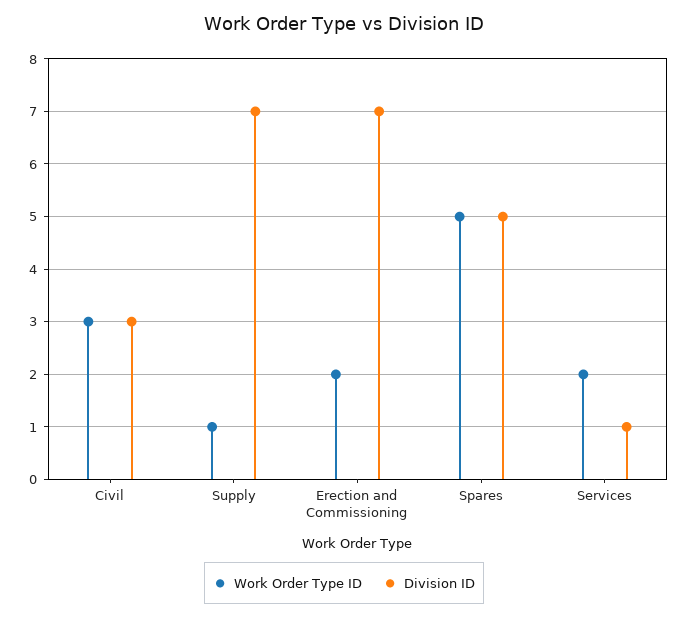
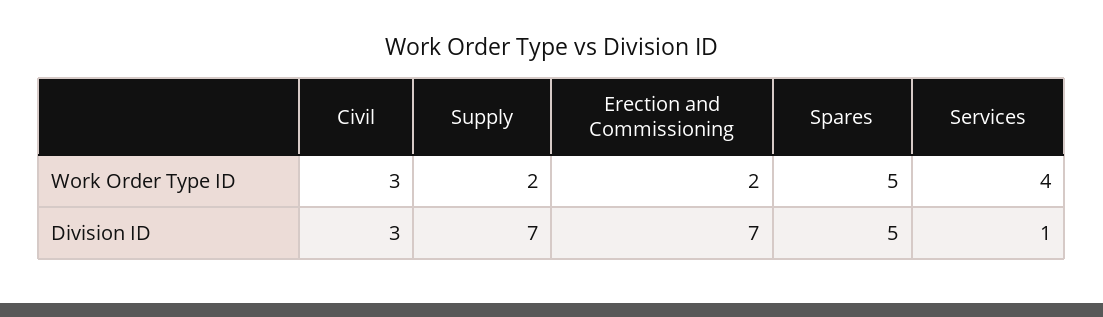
Work Order Type ID, Supply: 1 -> 2
Work Order Type ID, Services: 2 -> 4

